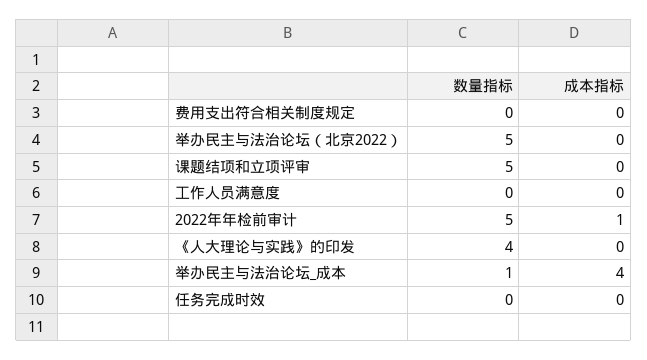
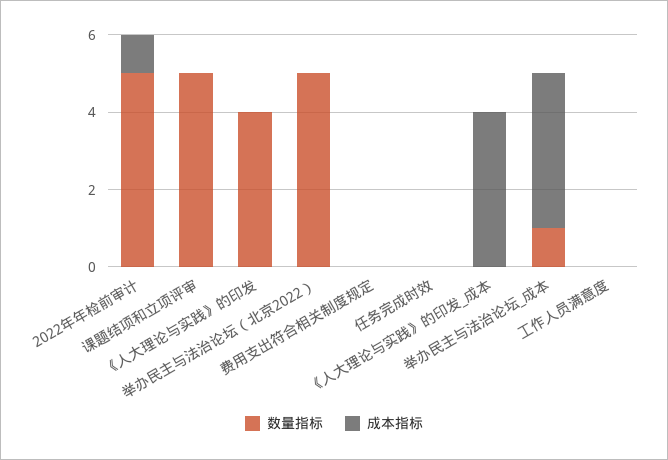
数量指标, 《人大理论与实践》的印发_成本: none -> 0
成本指标, 《人大理论与实践》的印发_成本: none -> 4

